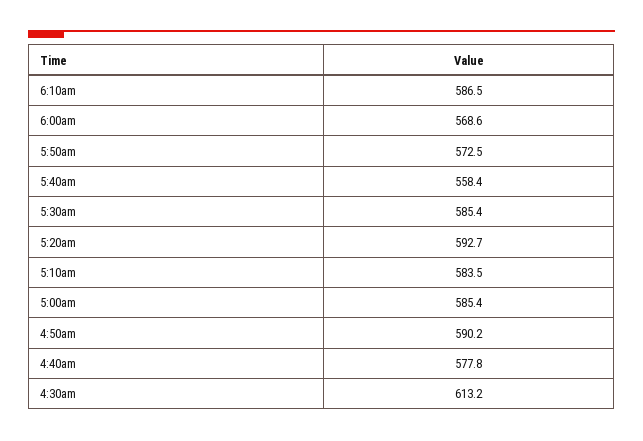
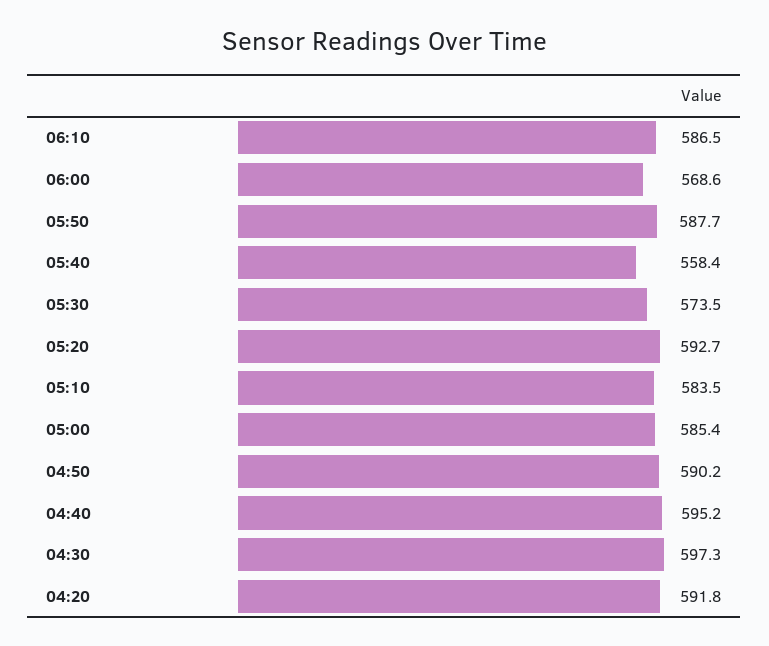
5:50am: 572.5 -> 587.7
5:30am: 585.4 -> 573.5
4:40am: 577.8 -> 595.2
4:30am: 613.2 -> 597.3
04:20: none -> 591.8

